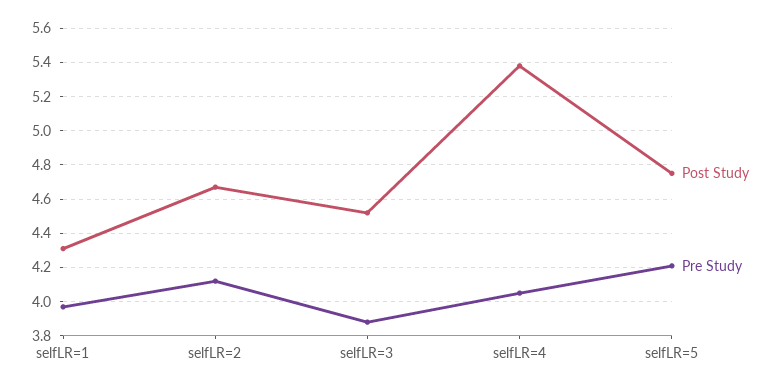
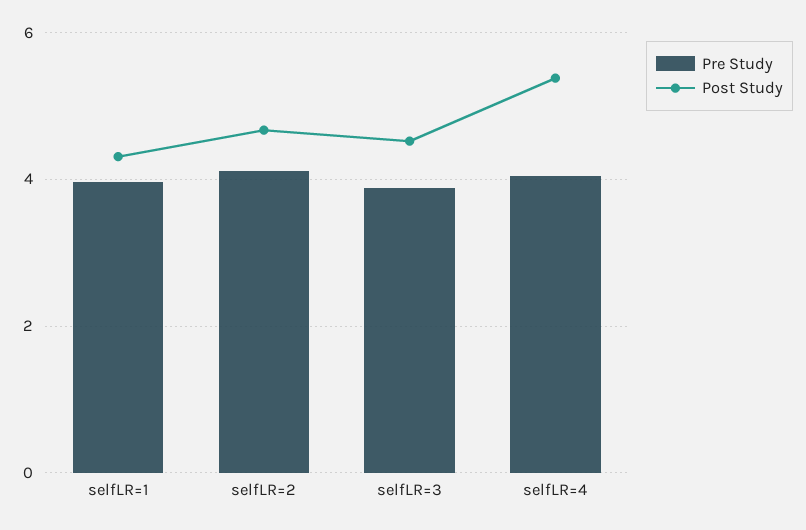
Post Study, selfLR=5: 4.75 -> none
Pre Study, selfLR=5: 4.2 -> none

